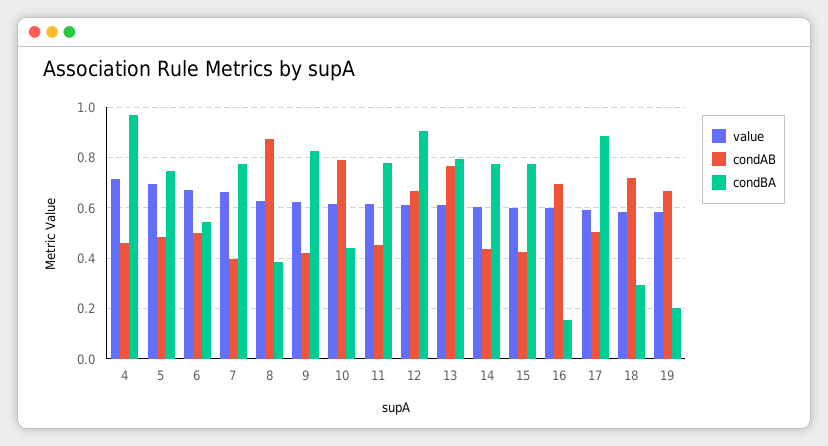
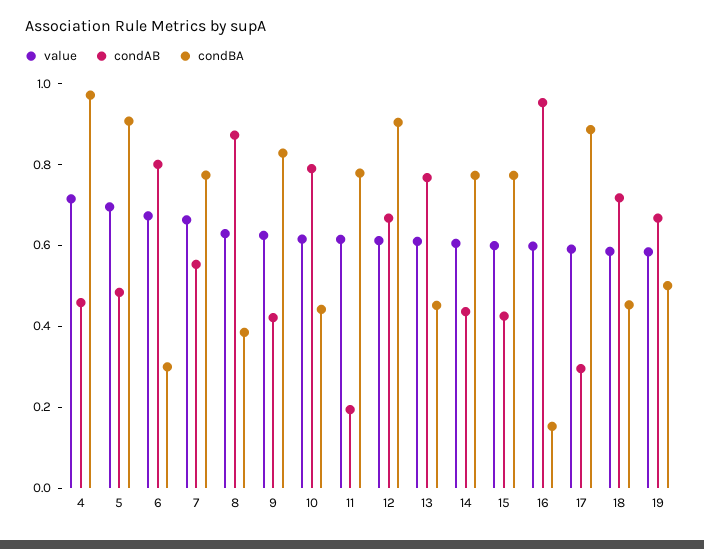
condBA, 5: 0.75 -> 0.9
condAB, 6: 0.5 -> 0.8
condBA, 6: 0.55 -> 0.3
condAB, 7: 0.4 -> 0.55
condAB, 11: 0.45 -> 0.2
condBA, 13: 0.8 -> 0.45
condAB, 16: 0.7 -> 0.95
condAB, 17: 0.5 -> 0.3
condBA, 18: 0.3 -> 0.45
condBA, 19: 0.2 -> 0.5

